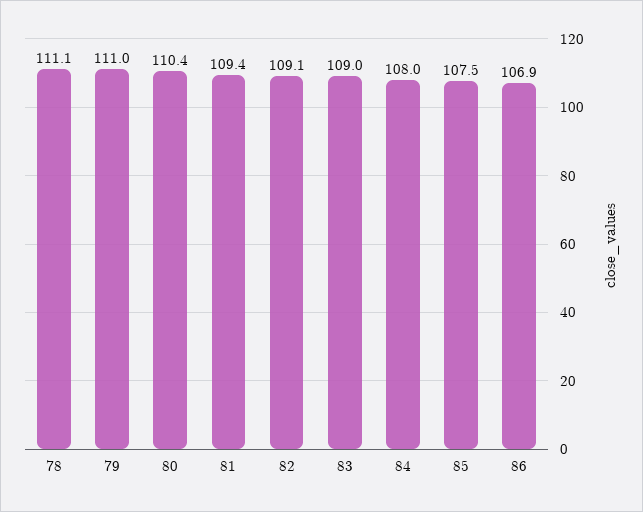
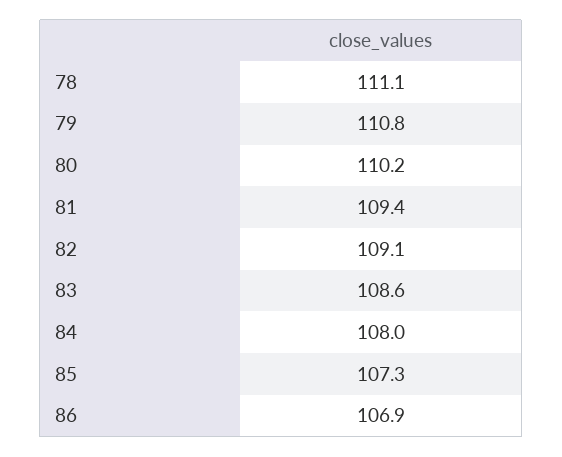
79: 111 -> 110.8
80: 110.4 -> 110.2
83: 109 -> 108.6
85: 107.5 -> 107.3

